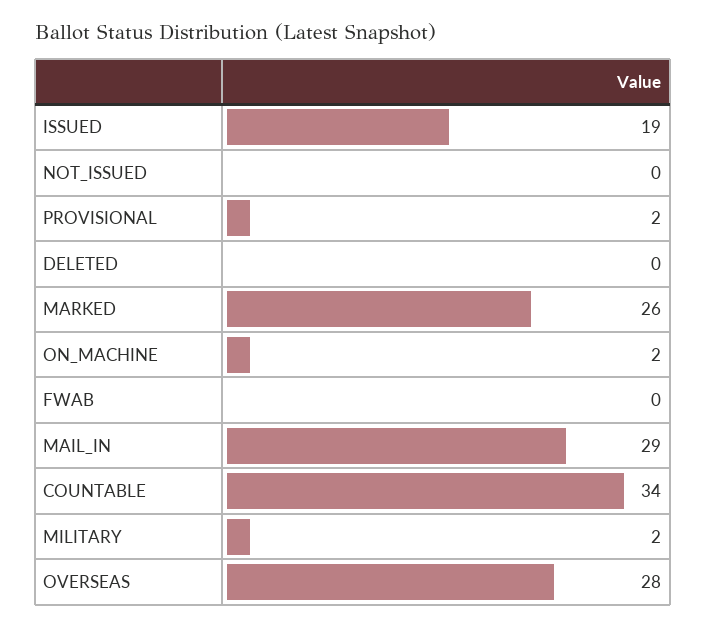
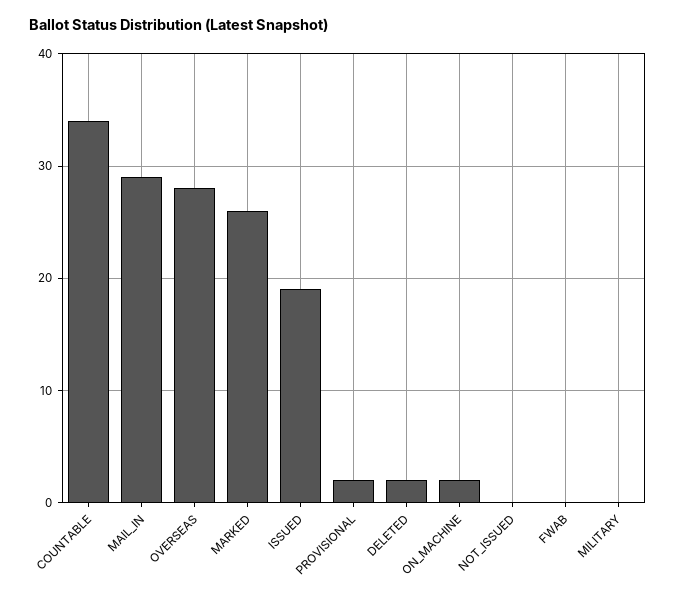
DELETED: 0 -> 2
MILITARY: 2 -> 0

